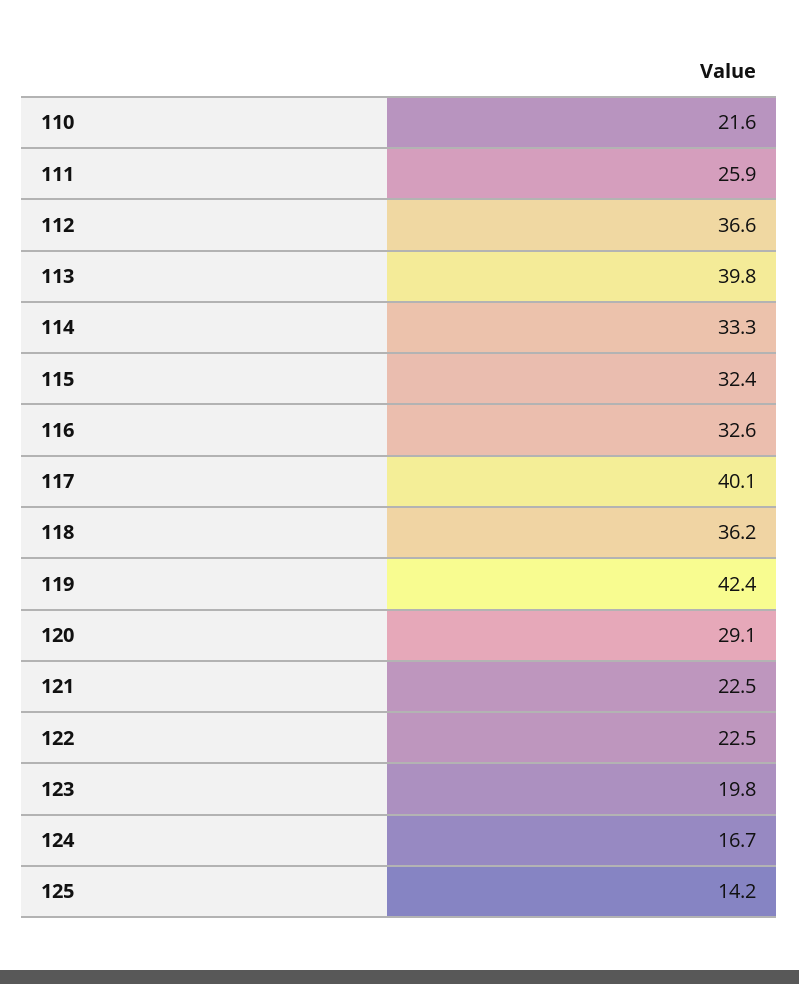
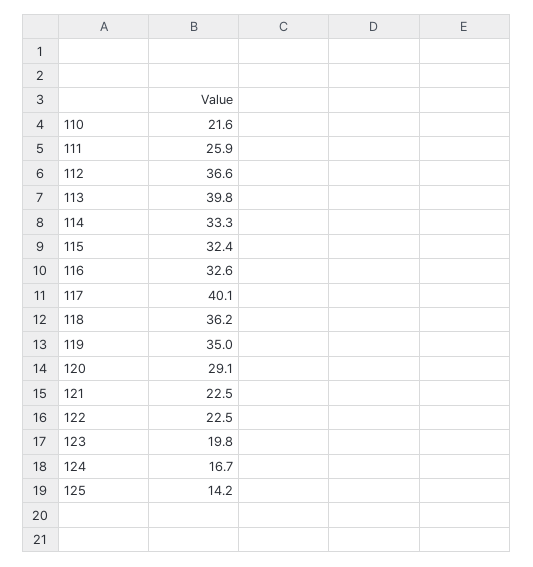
119: 42.4 -> 35

